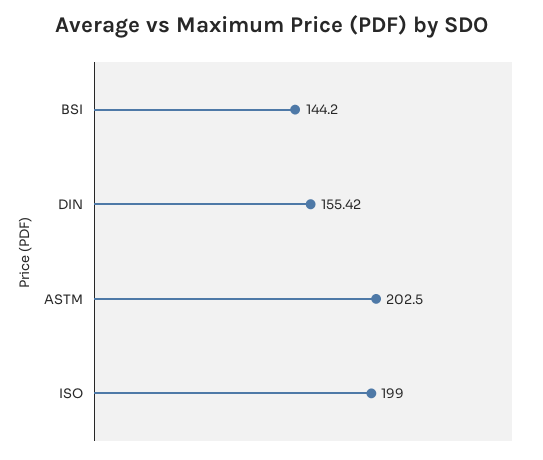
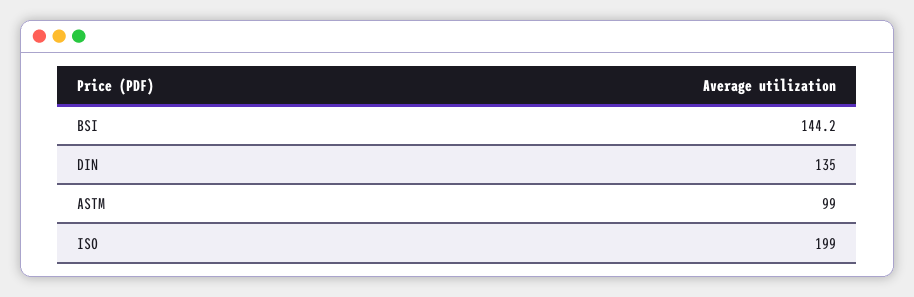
DIN: 155.42 -> 135
ASTM: 202.5 -> 99

